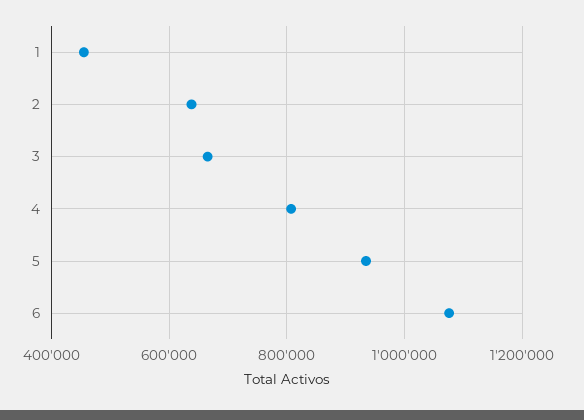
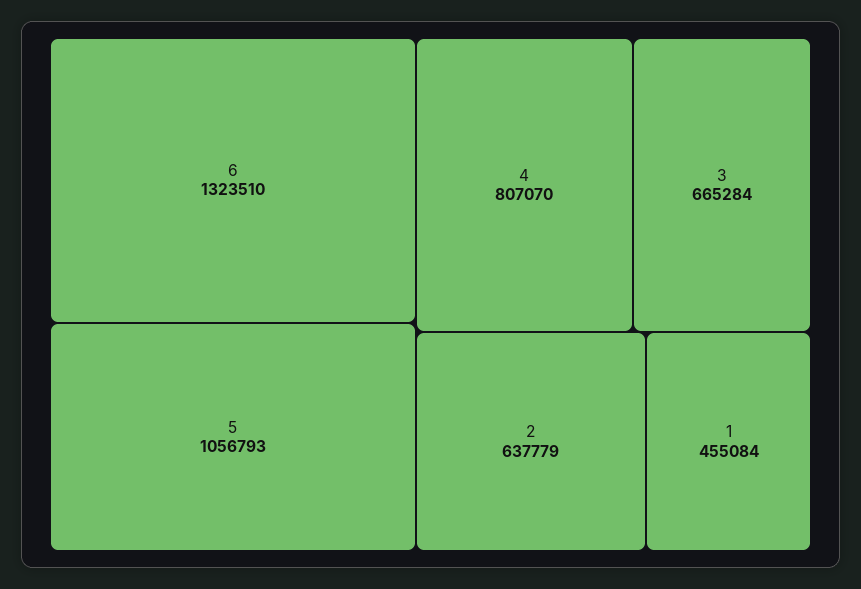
5: 940000 -> 1056793
6: 1080000 -> 1323510

